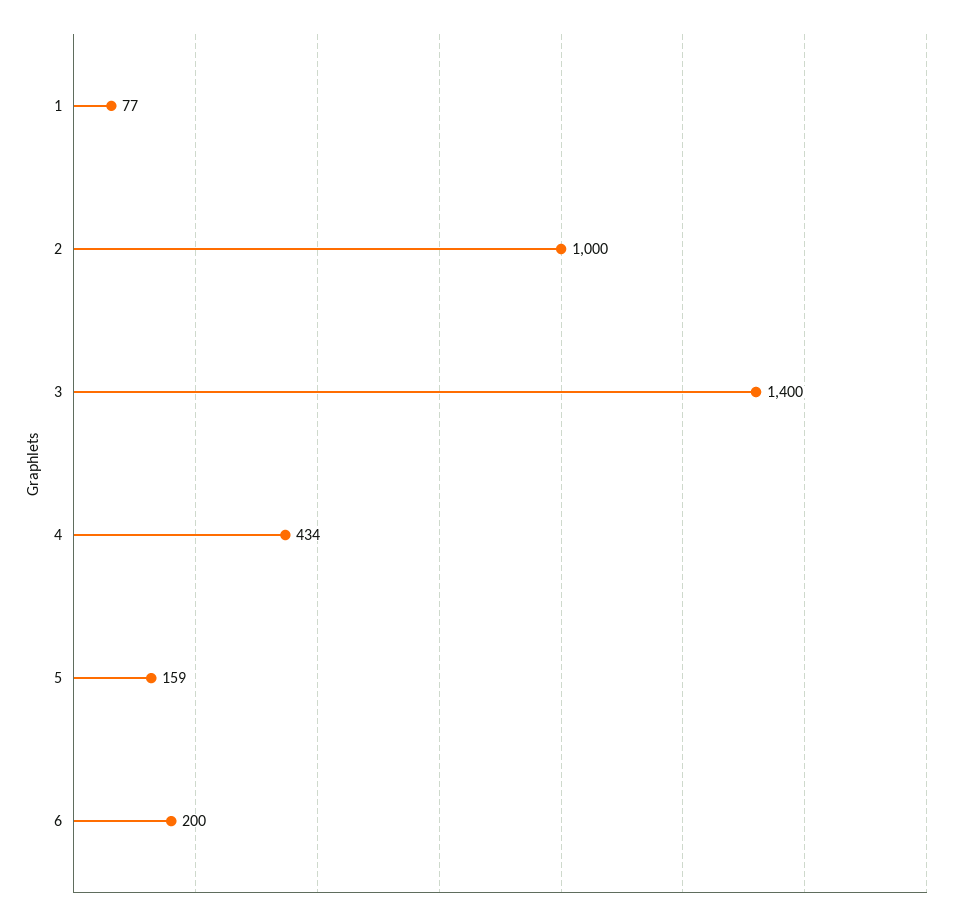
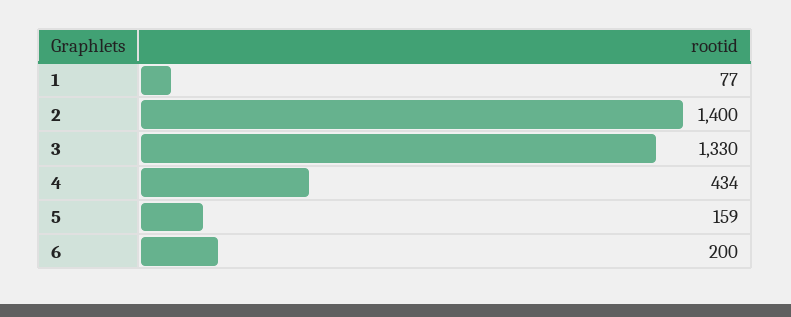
2: 1000 -> 1400
3: 1400 -> 1330

